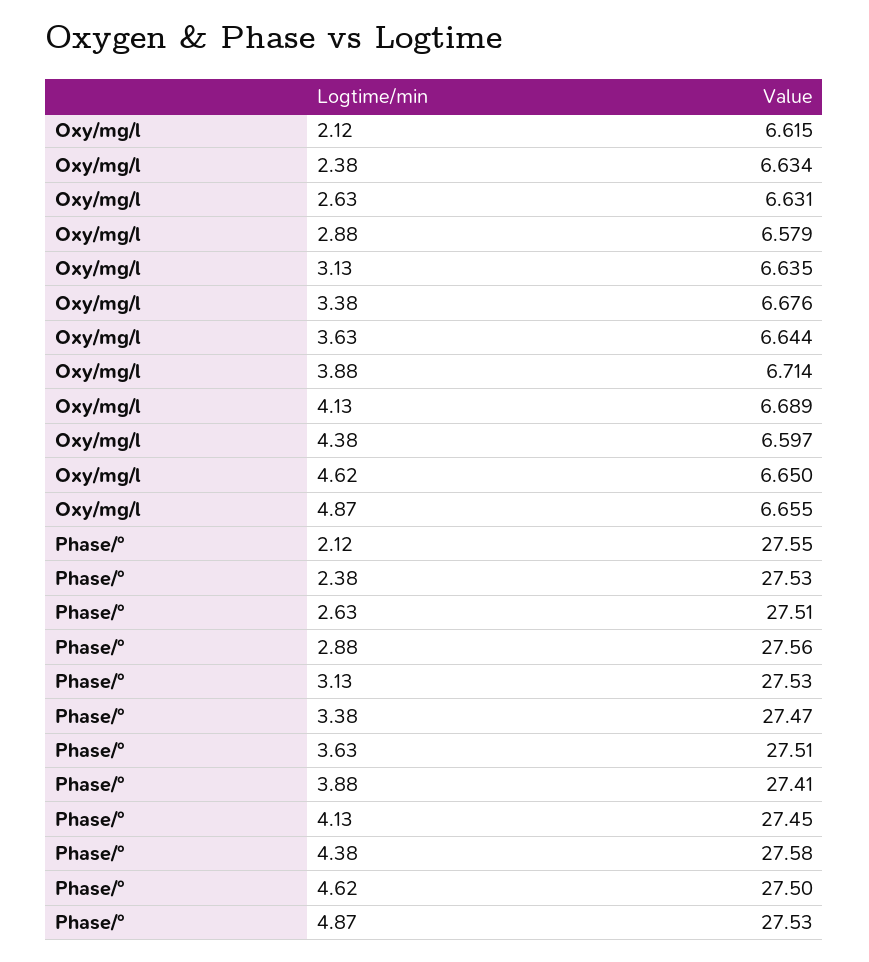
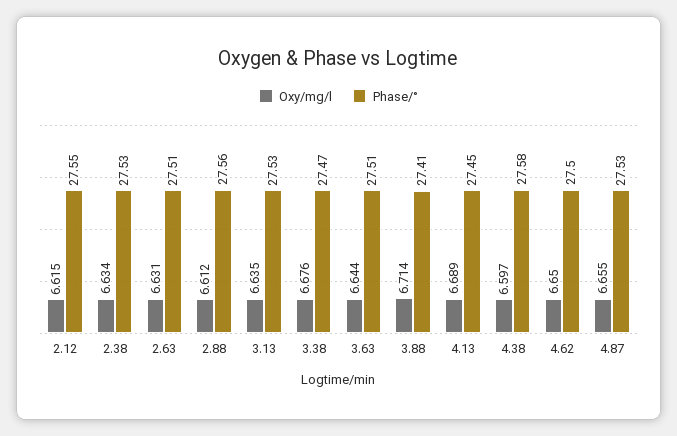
Oxy/mg/l, 2.88: 6.579 -> 6.612

